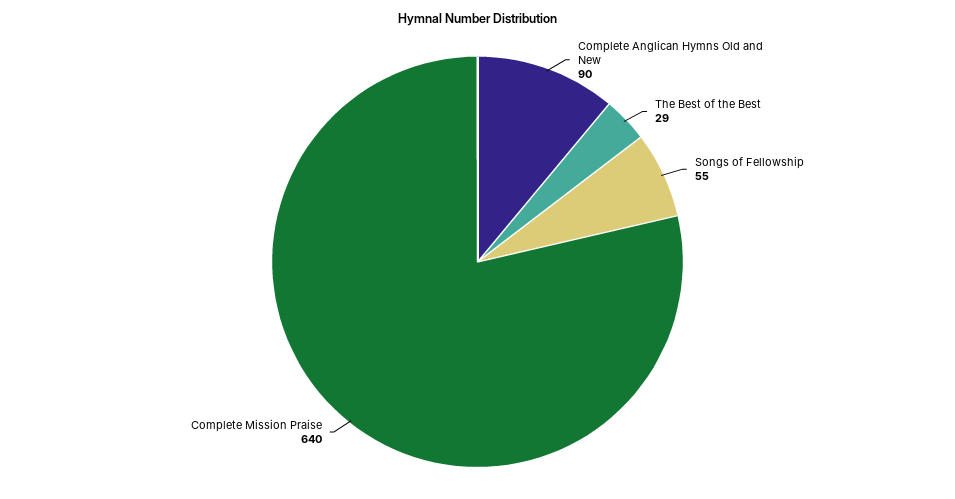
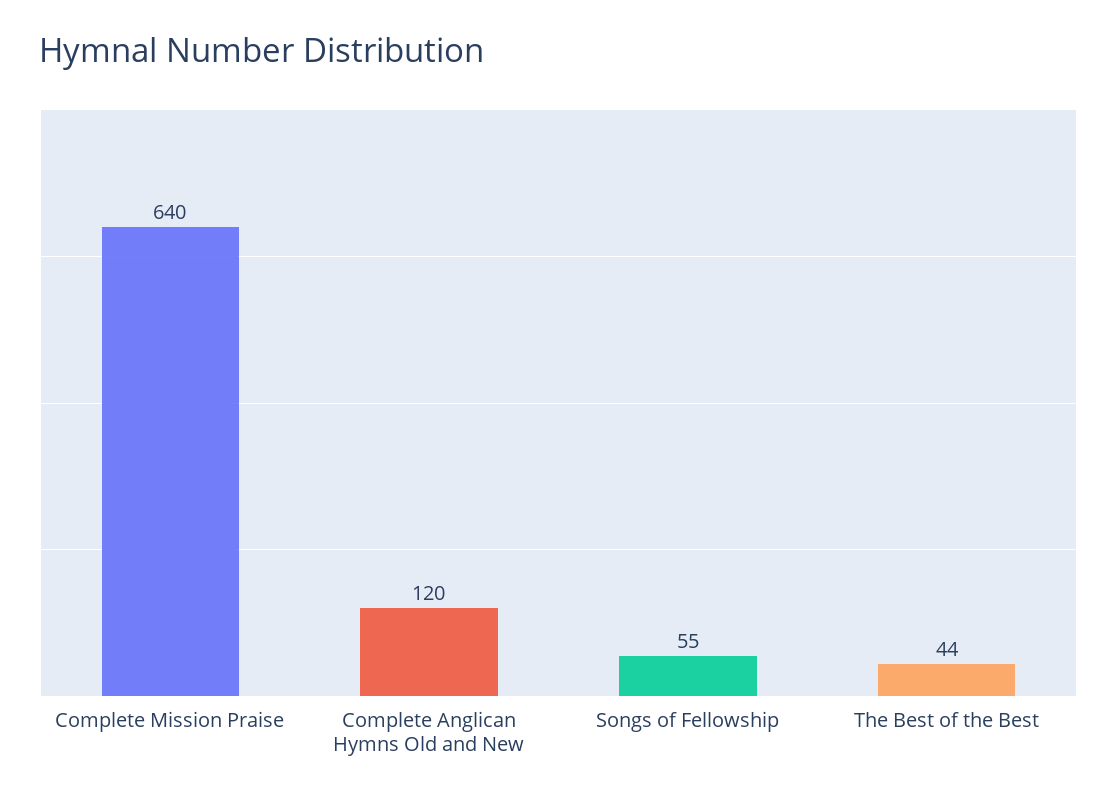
Complete Anglican Hymns Old and New: 90 -> 120
The Best of the Best: 29 -> 44

